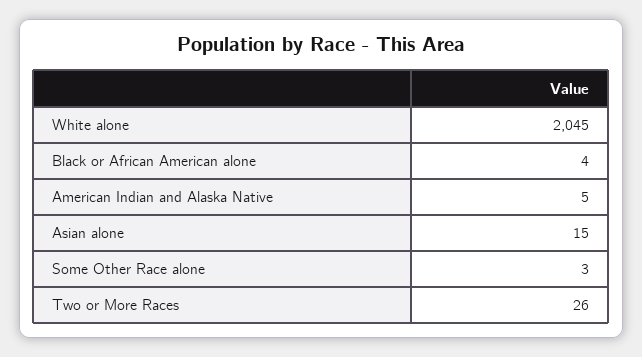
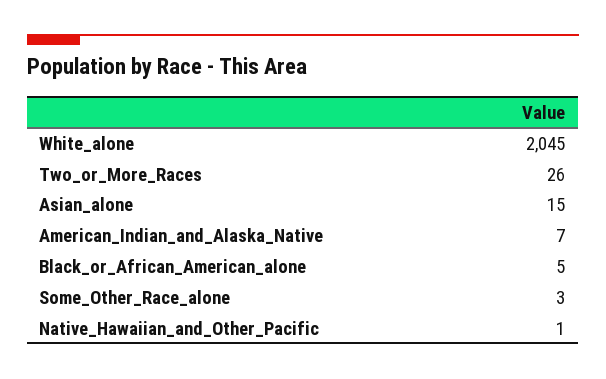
Black or African American alone: 4 -> 5
American Indian and Alaska Native: 5 -> 7
Native_Hawaiian_and_Other_Pacific: none -> 1

